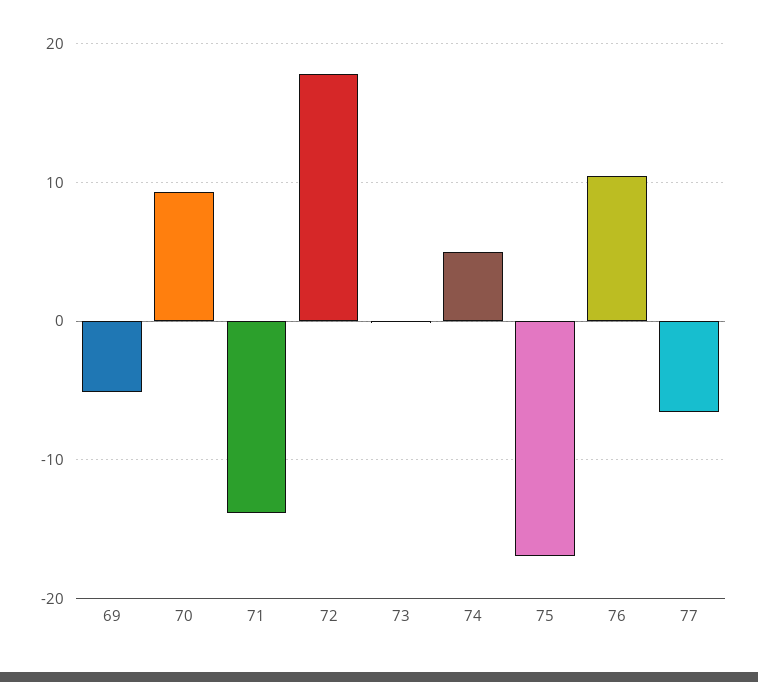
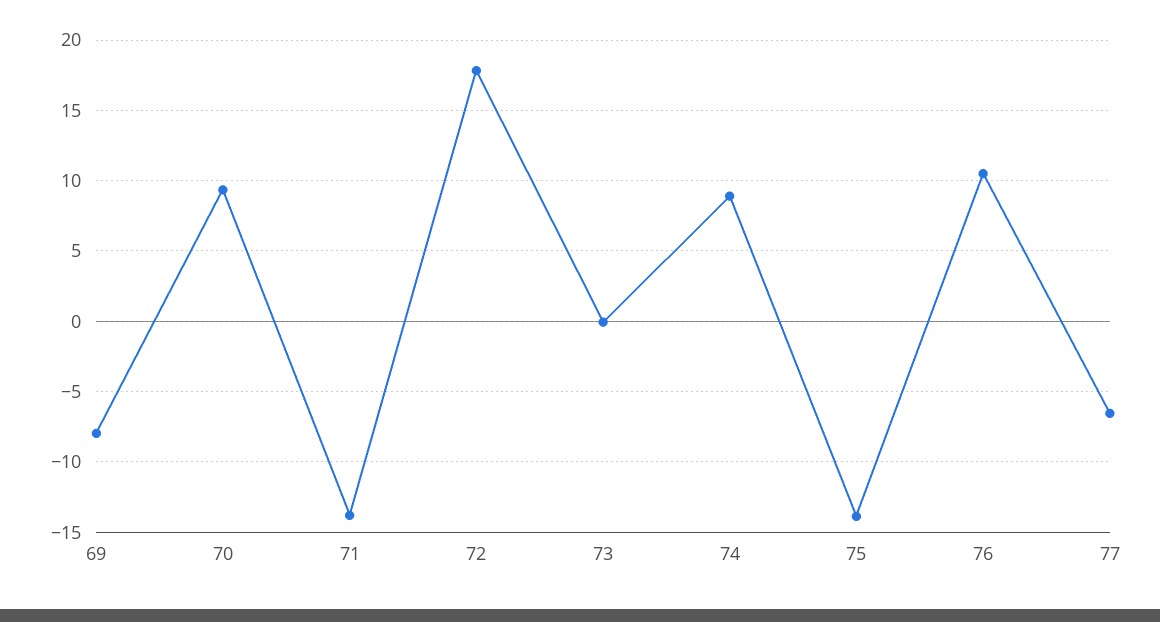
69: -5 -> -8
74: 5 -> 9
75: -17 -> -14

